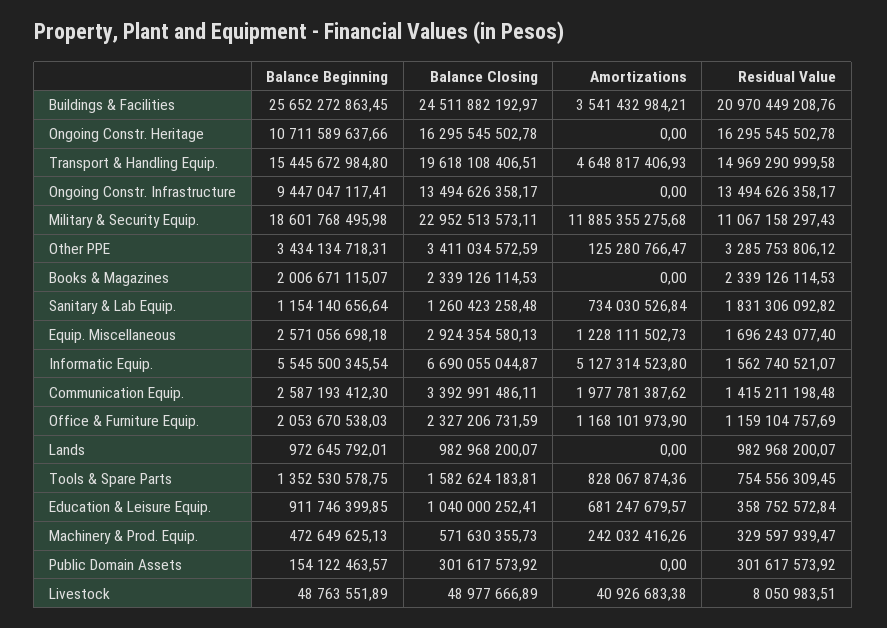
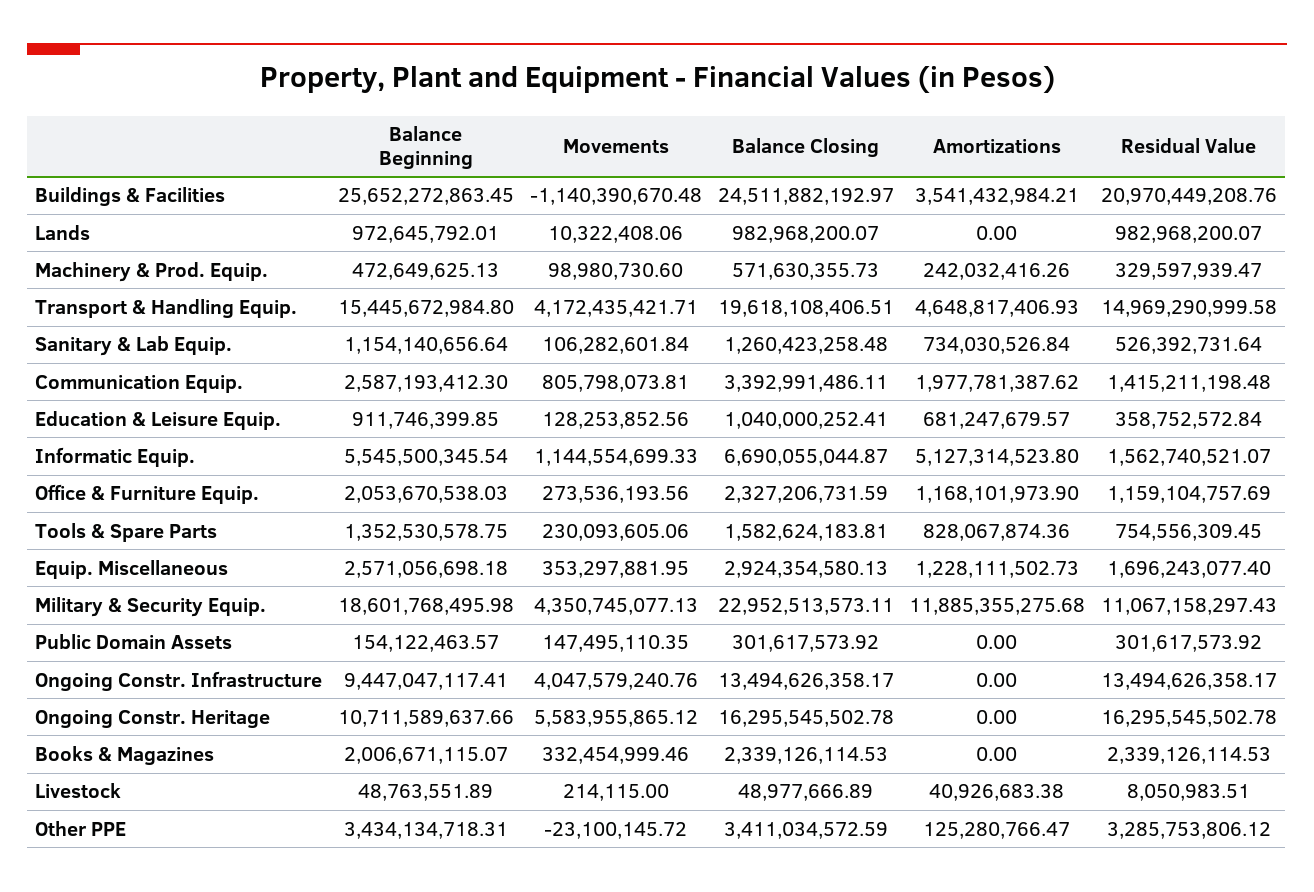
Residual Value, Sanitary & Lab Equip.: 1831306092.82 -> 526392731.64
Movements, Buildings & Facilities: none -> -1140390670.48
Movements, Lands: none -> 10322408.06
Movements, Machinery & Prod. Equip.: none -> 98980730.6
Movements, Transport & Handling Equip.: none -> 4172435421.71
Movements, Sanitary & Lab Equip.: none -> 106282601.84
Movements, Communication Equip.: none -> 805798073.81
Movements, Education & Leisure Equip.: none -> 128253852.56
Movements, Informatic Equip.: none -> 1144554699.33
Movements, Office & Furniture Equip.: none -> 273536193.56
Movements, Tools & Spare Parts: none -> 230093605.06
Movements, Equip. Miscellaneous: none -> 353297881.95
Movements, Military & Security Equip.: none -> 4350745077.13
Movements, Public Domain Assets: none -> 147495110.35
Movements, Ongoing Constr. Infrastructure: none -> 4047579240.76
Movements, Ongoing Constr. Heritage: none -> 5583955865.12
Movements, Books & Magazines: none -> 332454999.46
Movements, Livestock: none -> 214115
Movements, Other PPE: none -> -23100145.72

